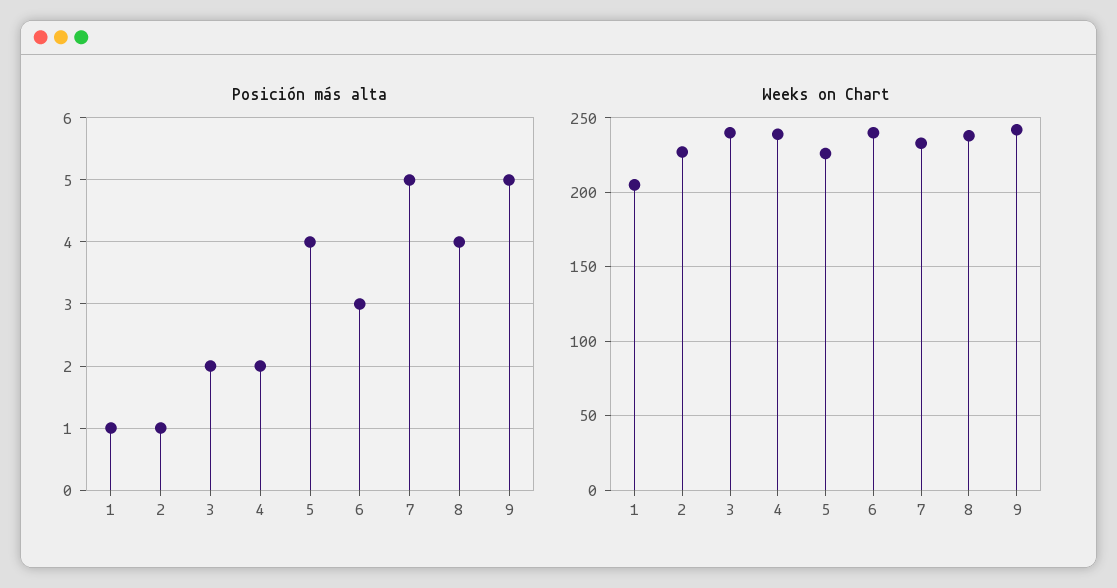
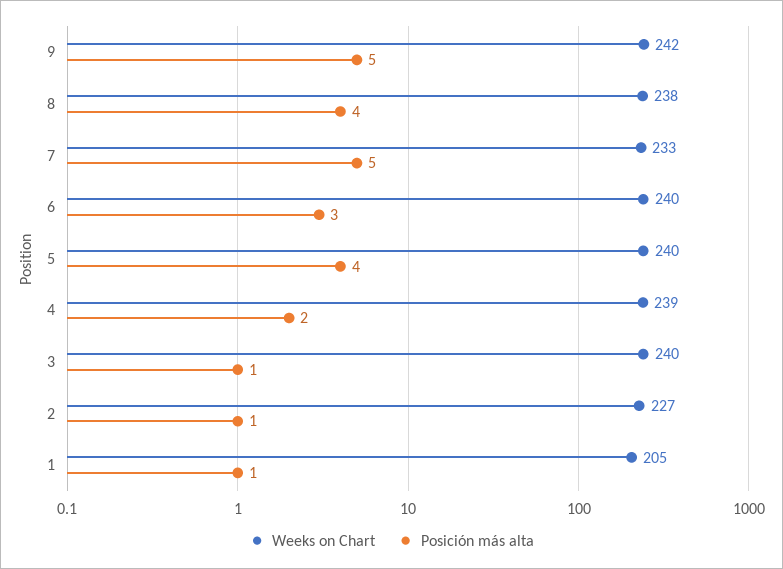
Posición más alta, 3: 2 -> 1
Weeks on Chart, 5: 225 -> 240

